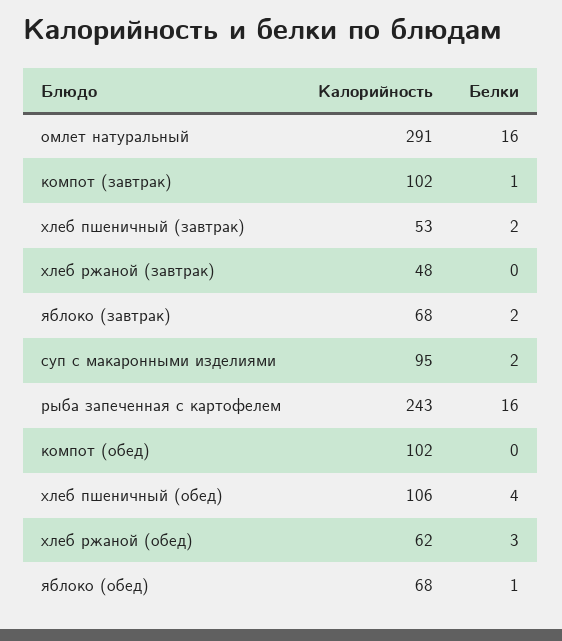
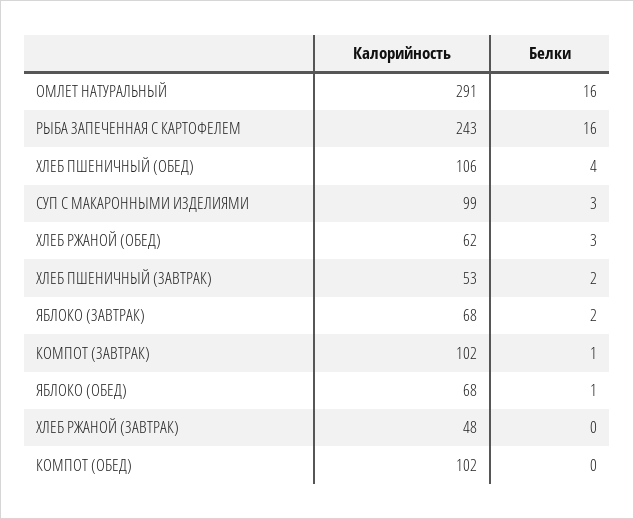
Калорийность, суп с макаронными изделиями: 95 -> 99
Белки, суп с макаронными изделиями: 2 -> 3

